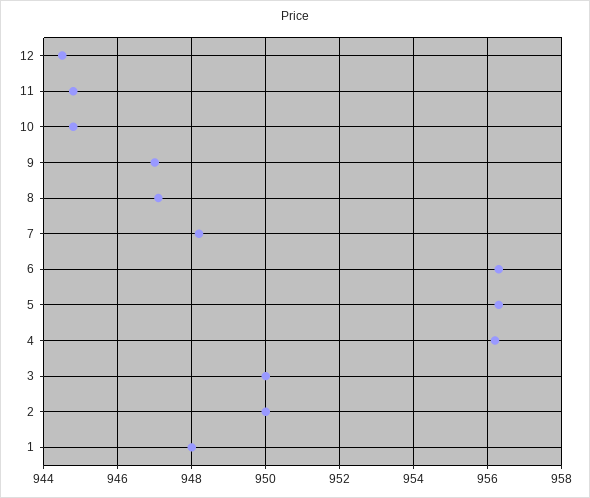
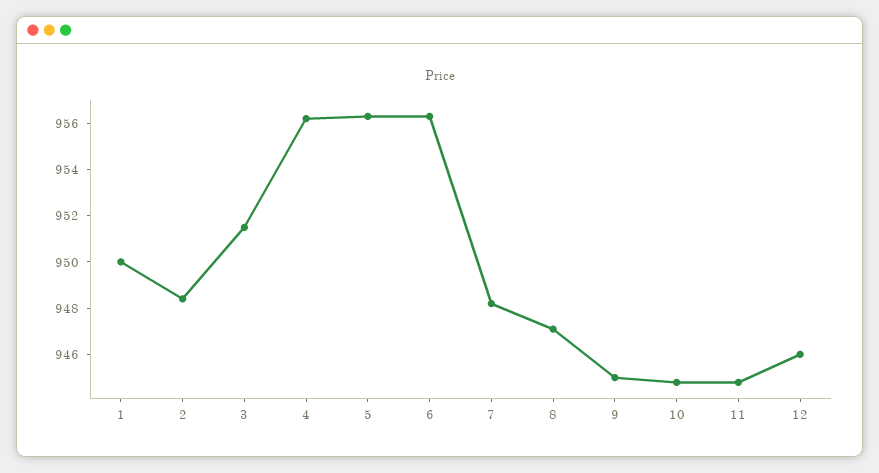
12: 944.5 -> 946
9: 947 -> 945
3: 950 -> 951.5
2: 950 -> 948.5
1: 948 -> 950

